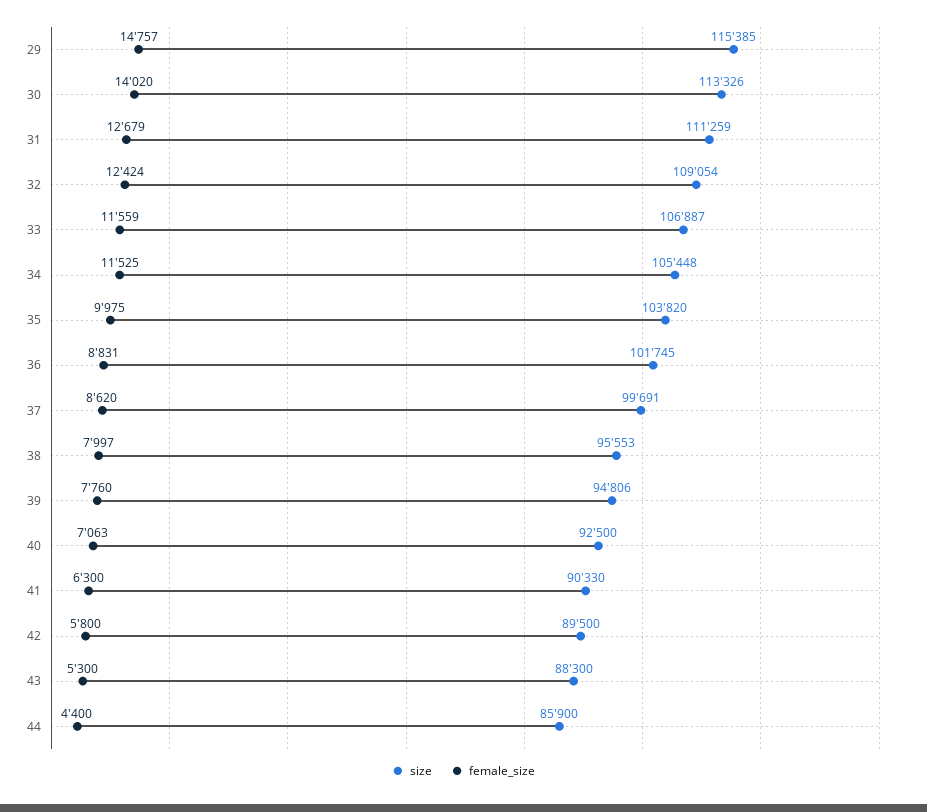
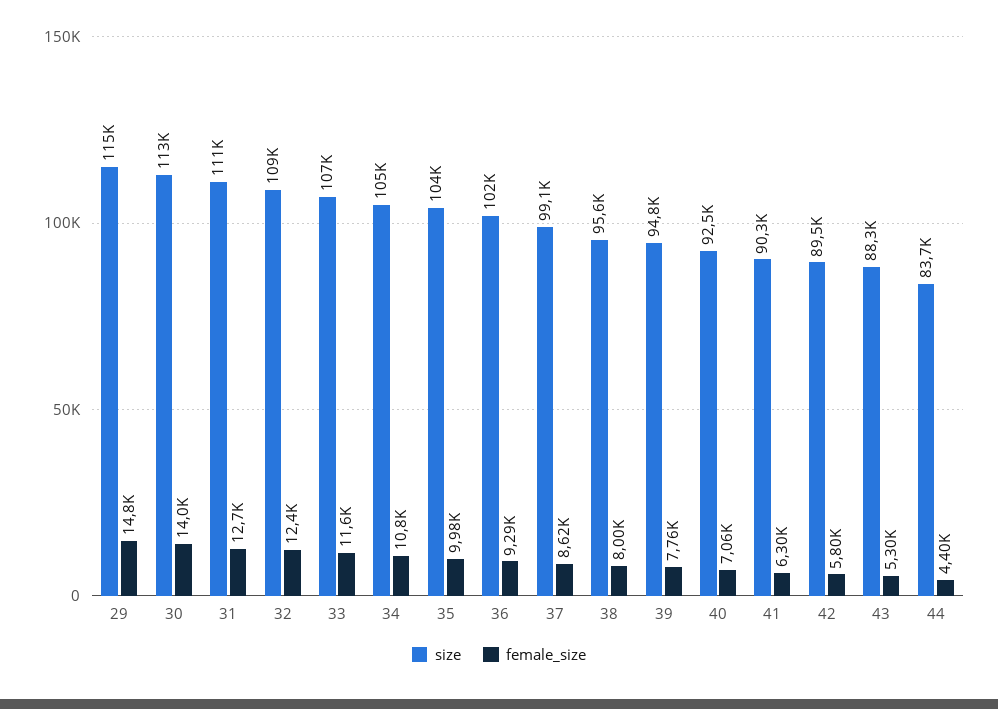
female_size, 34: 11525 -> 10800
female_size, 36: 8831 -> 9290
size, 37: 99691 -> 99100
size, 44: 85900 -> 83700

